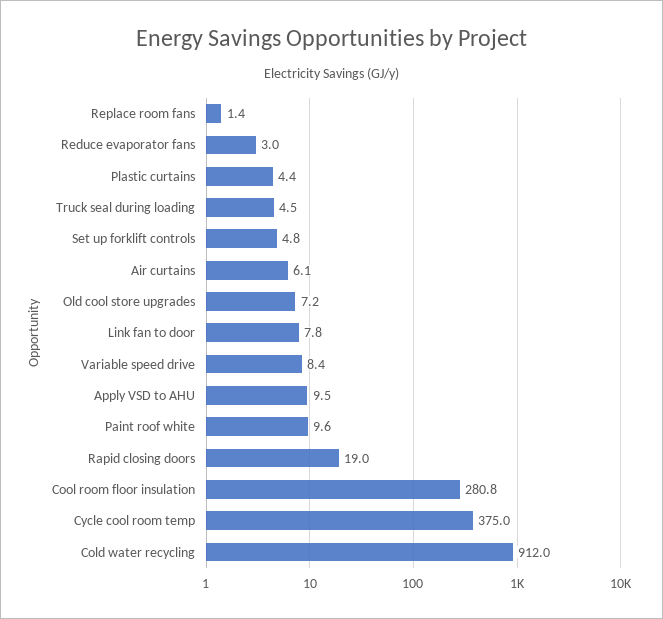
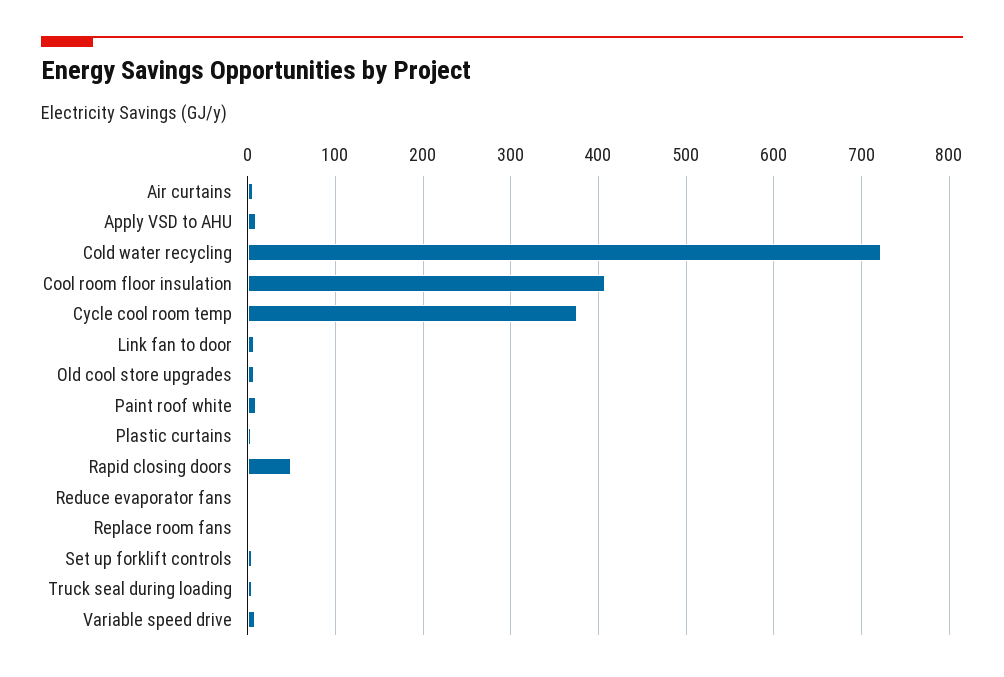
Rapid closing doors: 19 -> 50
Cool room floor insulation: 280.8 -> 410
Cold water recycling: 912 -> 720

